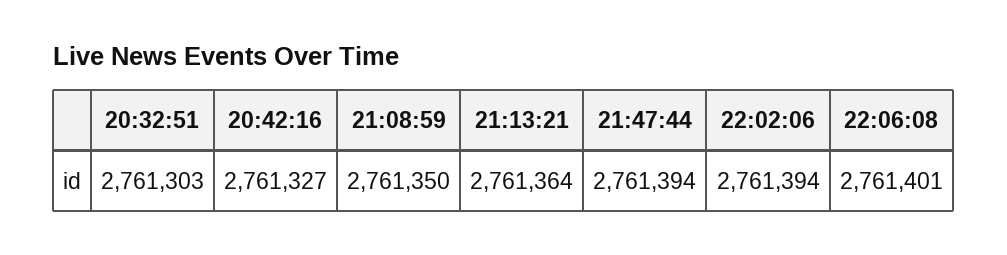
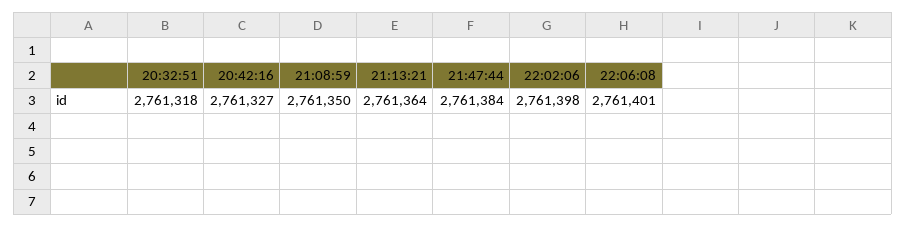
20:32:51: 2761303 -> 2761318
21:47:44: 2761394 -> 2761384
22:02:06: 2761394 -> 2761398

